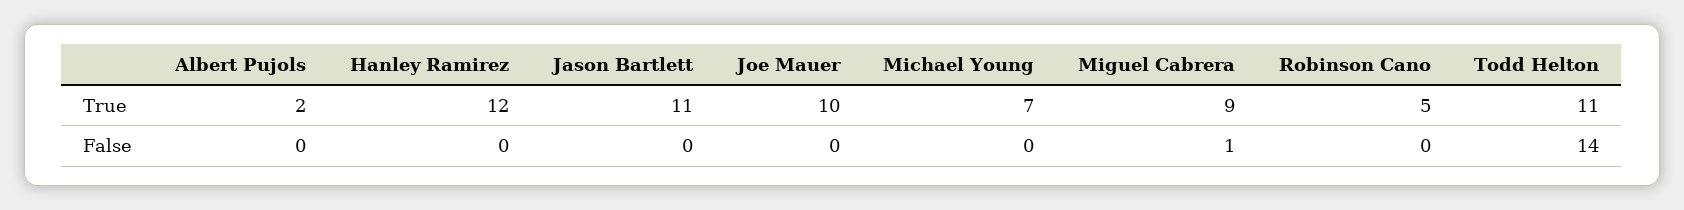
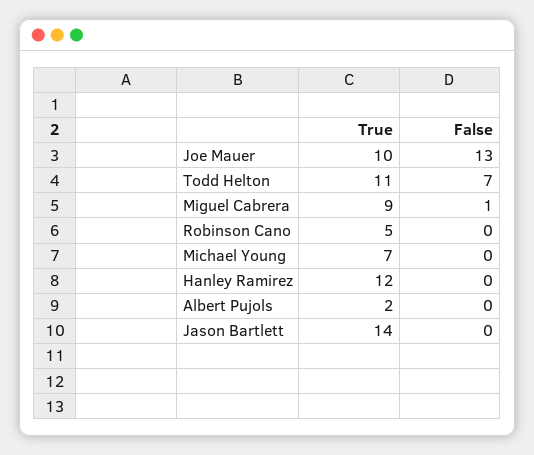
Jason Bartlett, True: 11 -> 14
Joe Mauer, False: 0 -> 13
Todd Helton, False: 14 -> 7

